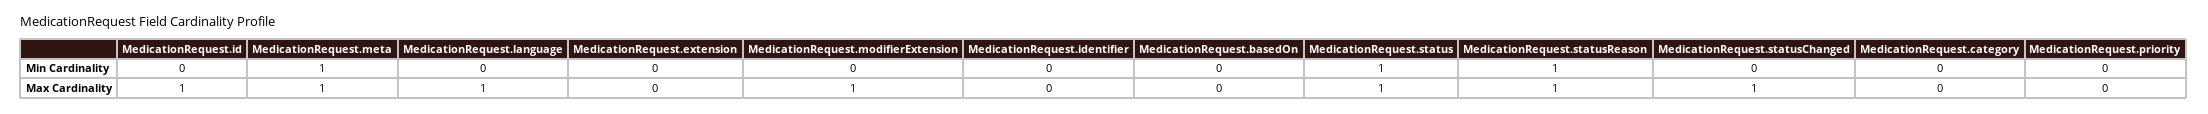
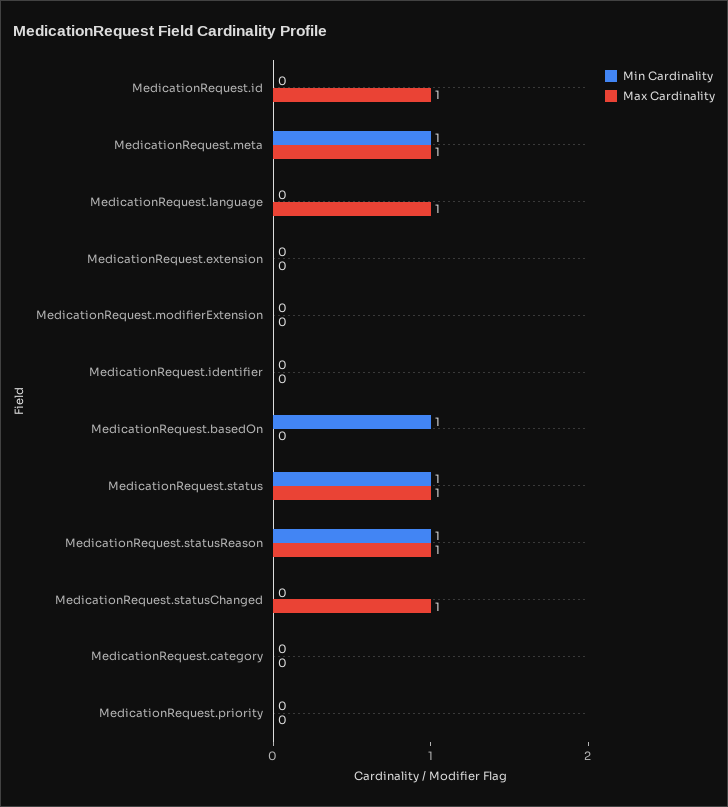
Min Cardinality, MedicationRequest.basedOn: 0 -> 1
Max Cardinality, MedicationRequest.modifierExtension: 1 -> 0

